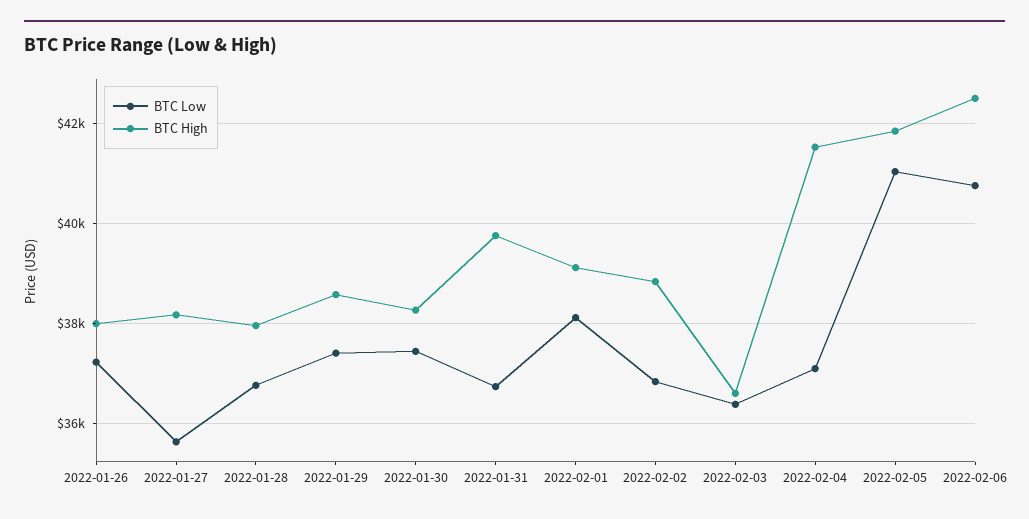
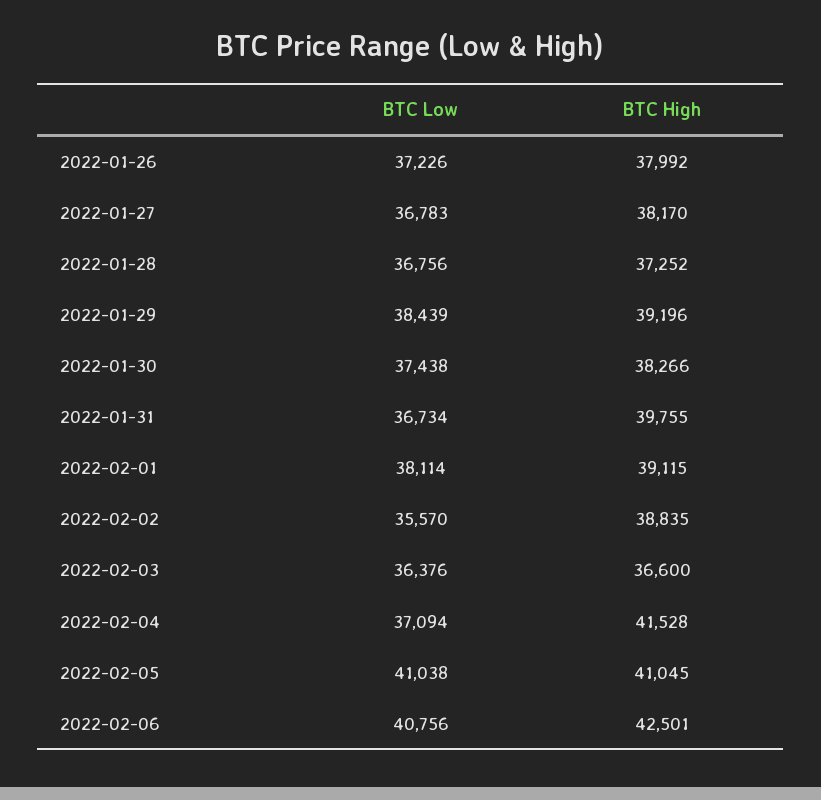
BTC Low, 2022-01-27: 35600 -> 36783
BTC High, 2022-01-28: 38000 -> 37252
BTC Low, 2022-01-29: 37400 -> 38439
BTC High, 2022-01-29: 38600 -> 39196
BTC Low, 2022-02-02: 36800 -> 35570
BTC High, 2022-02-05: 41800 -> 41045

